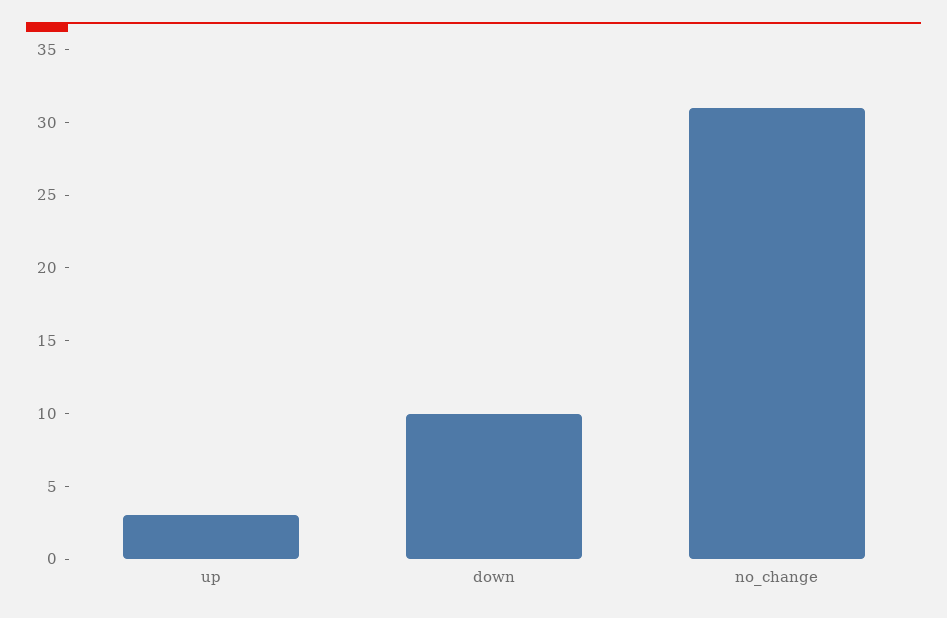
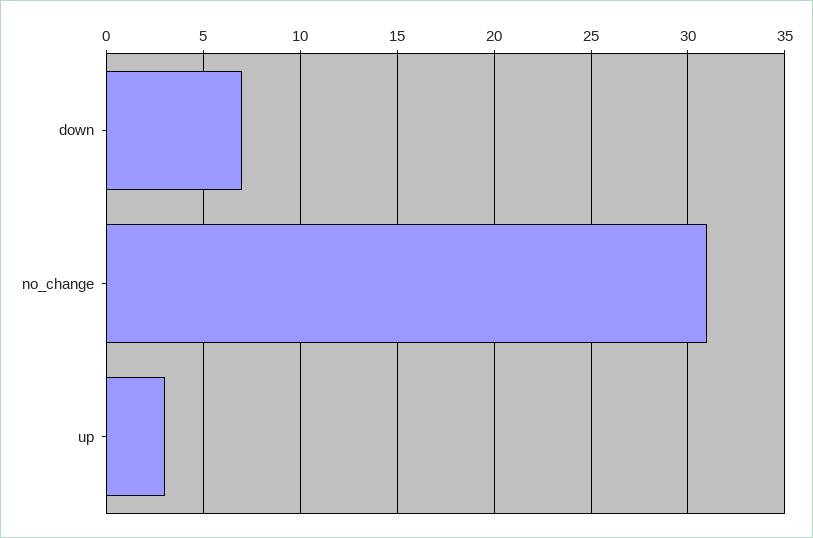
down: 10 -> 7

